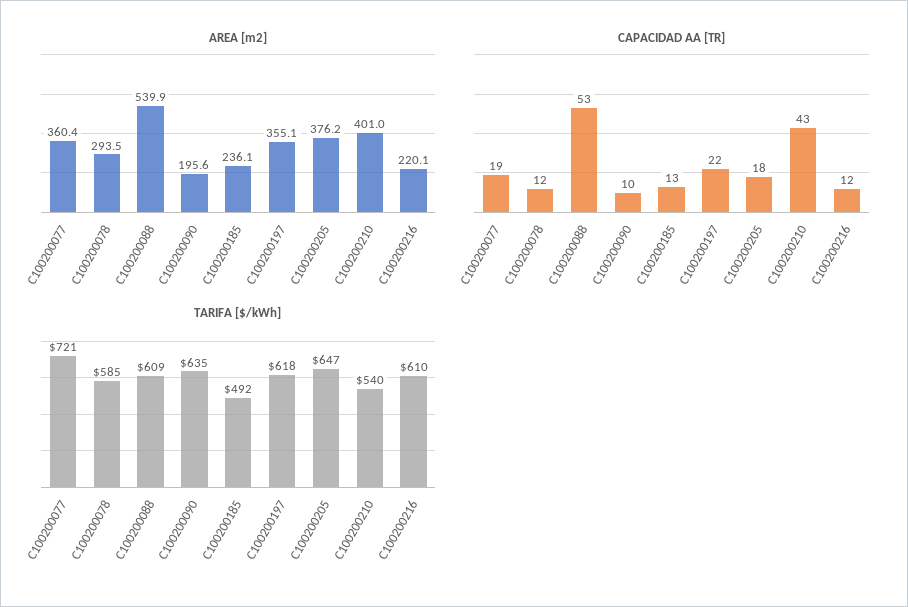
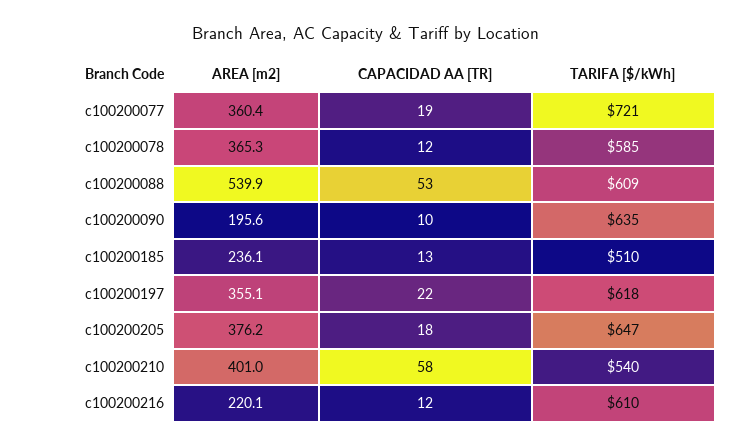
AREA [m2], C100200078: 293.5 -> 365.3
CAPACIDAD AA [TR], C100200210: 43 -> 58
TARIFA [$/kWh], C100200185: 492 -> 510

